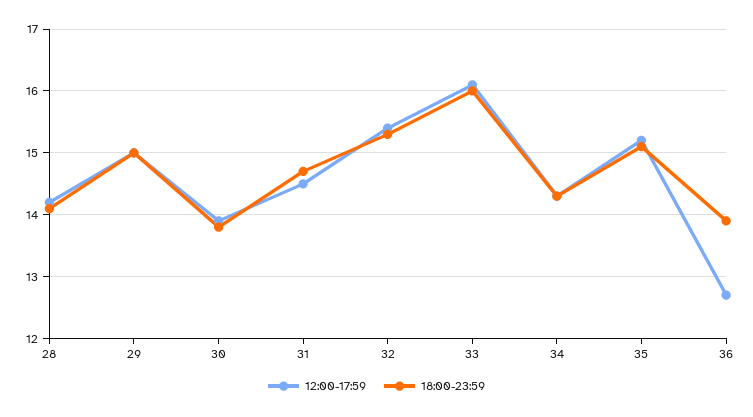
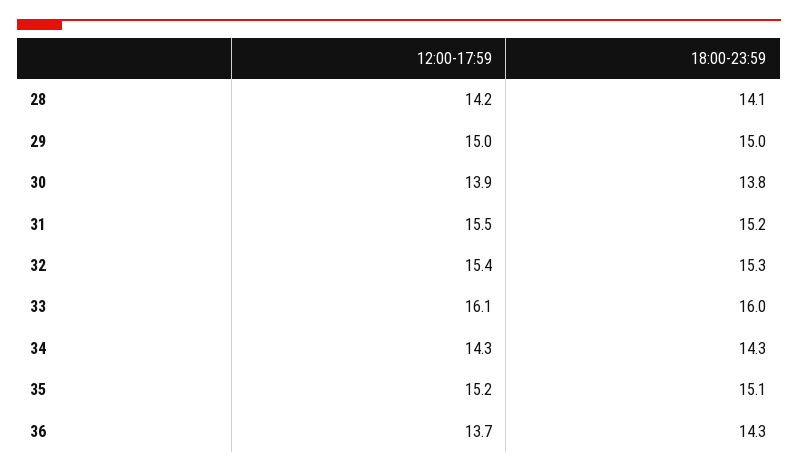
12:00-17:59, 31: 14.5 -> 15.5
18:00-23:59, 31: 14.7 -> 15.2
12:00-17:59, 36: 12.7 -> 13.7
18:00-23:59, 36: 13.9 -> 14.3

